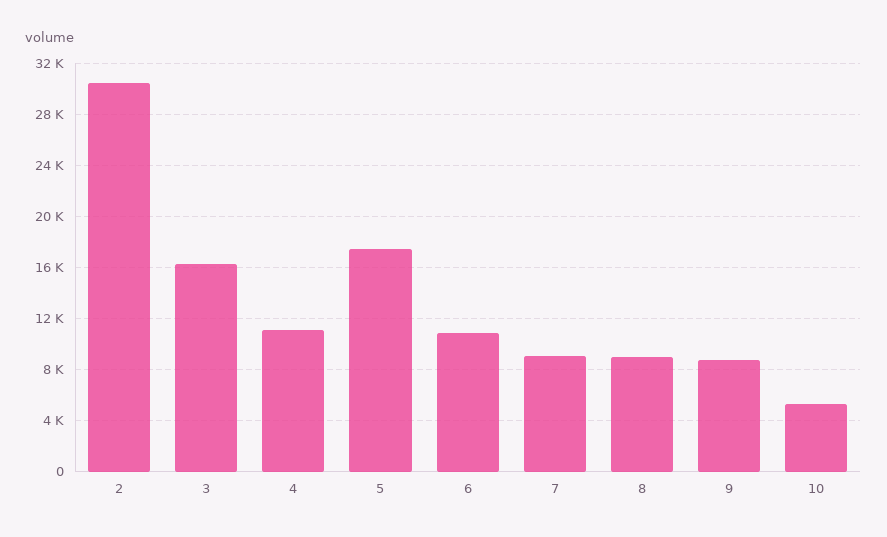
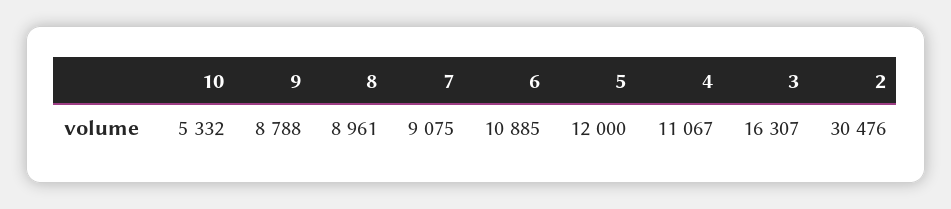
5: 17500 -> 12000

